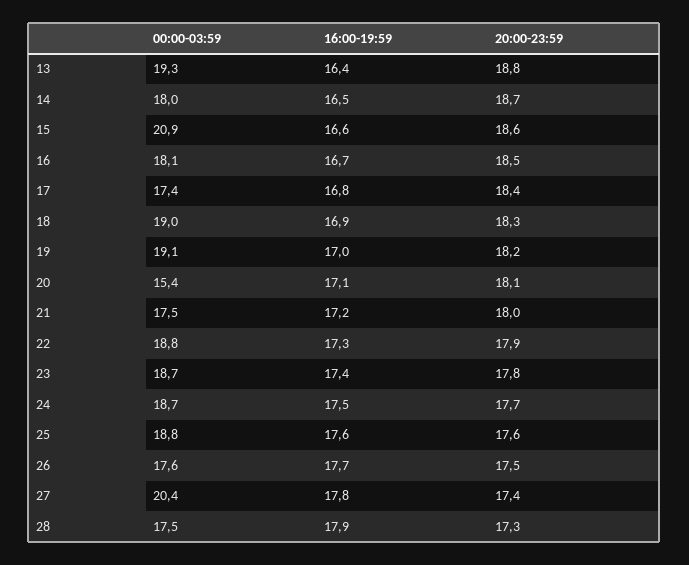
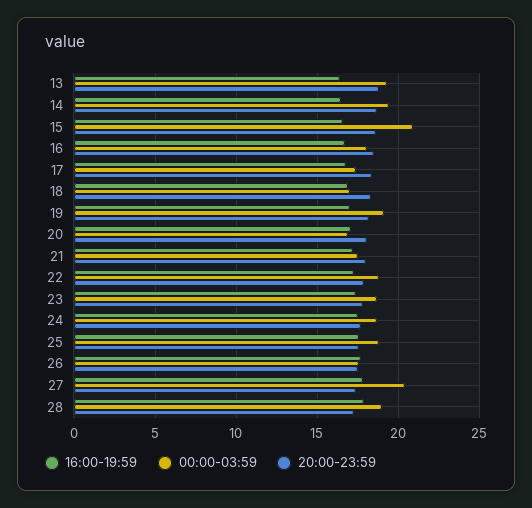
00:00-03:59, 14: 18 -> 19.5
00:00-03:59, 18: 19 -> 17
00:00-03:59, 20: 15.4 -> 17
00:00-03:59, 28: 17.5 -> 19

